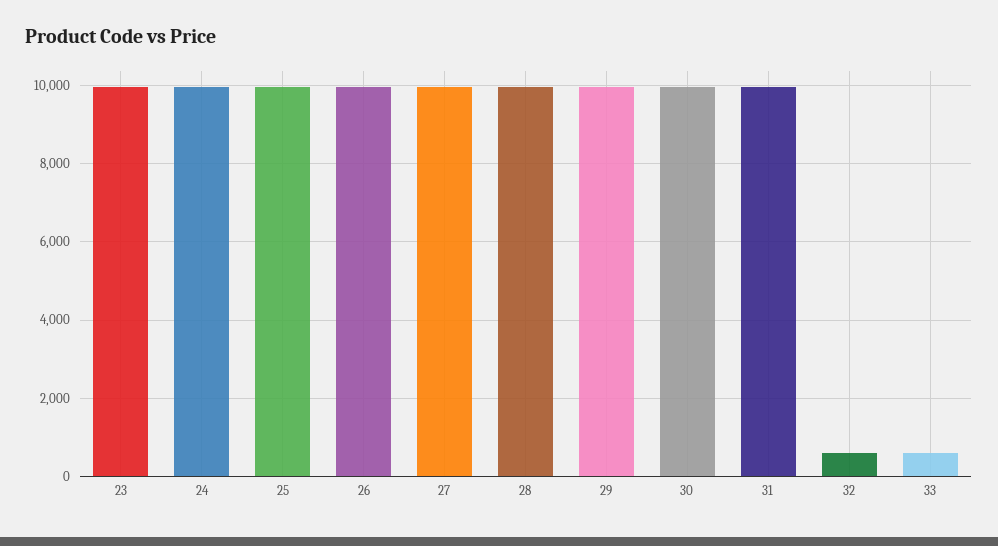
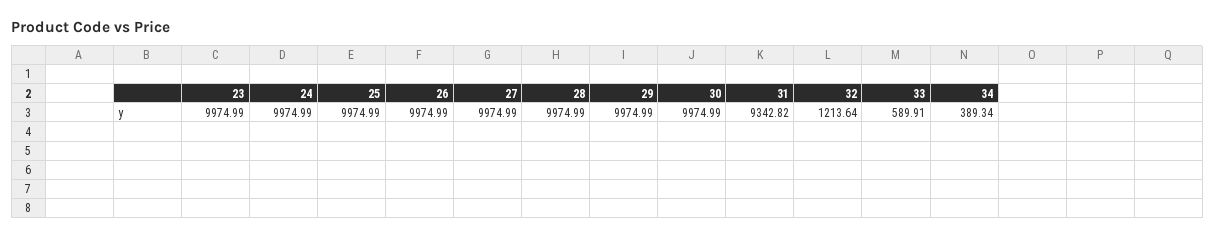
31: 10000 -> 9342.82
32: 600 -> 1213.64
34: none -> 389.34

